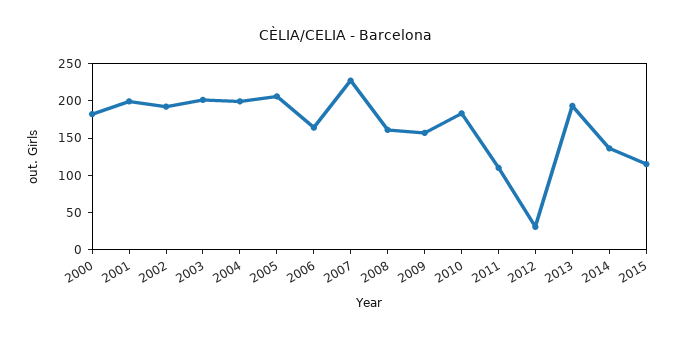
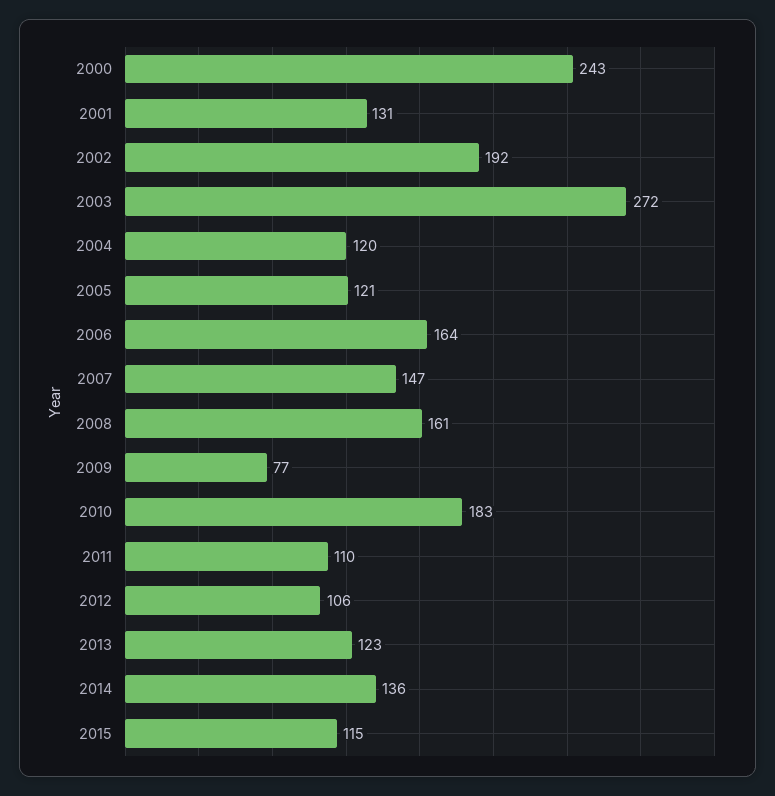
2000: 175 -> 243
2001: 200 -> 131
2003: 200 -> 272
2004: 200 -> 120
2005: 200 -> 121
2007: 225 -> 147
2009: 150 -> 77
2012: 25 -> 106
2013: 200 -> 123

